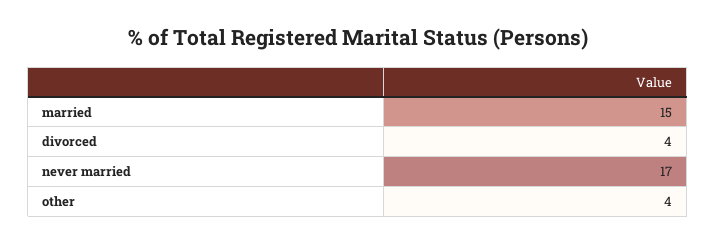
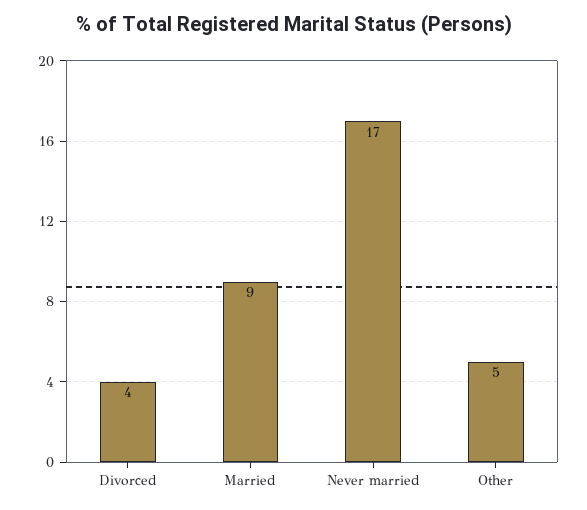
married: 15 -> 9
other: 4 -> 5

